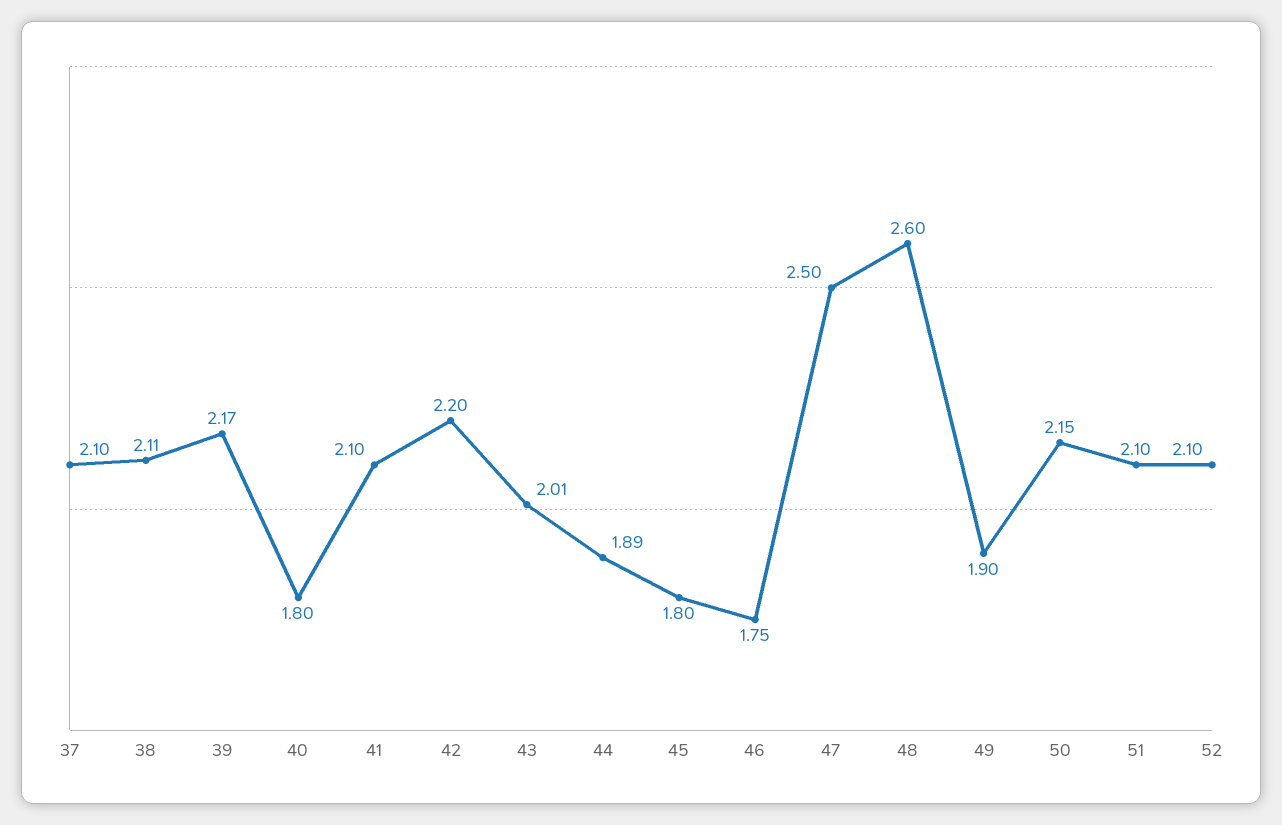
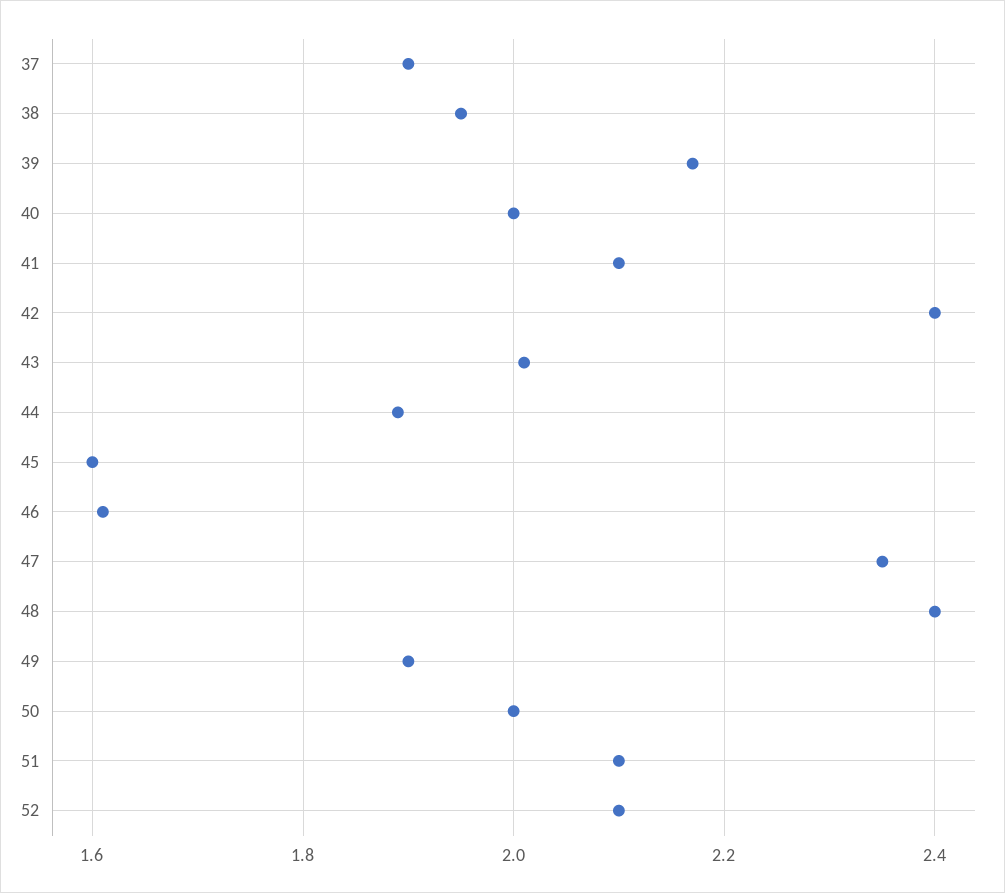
37: 2.1 -> 1.9
38: 2.11 -> 1.95
40: 1.8 -> 2
42: 2.2 -> 2.4
45: 1.8 -> 1.6
46: 1.75 -> 1.6
47: 2.5 -> 2.35
48: 2.6 -> 2.4
50: 2.15 -> 2

